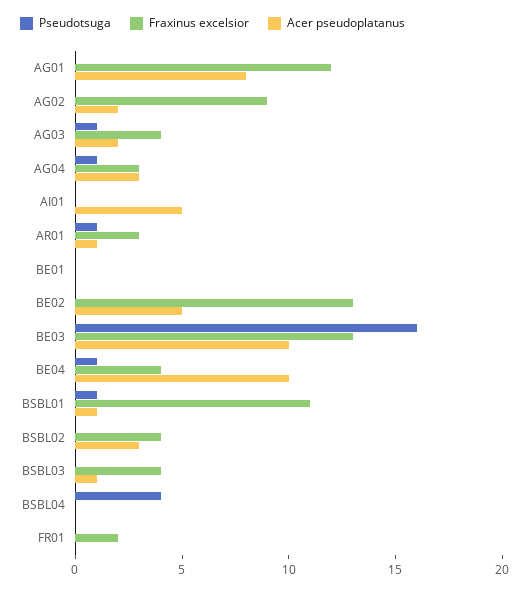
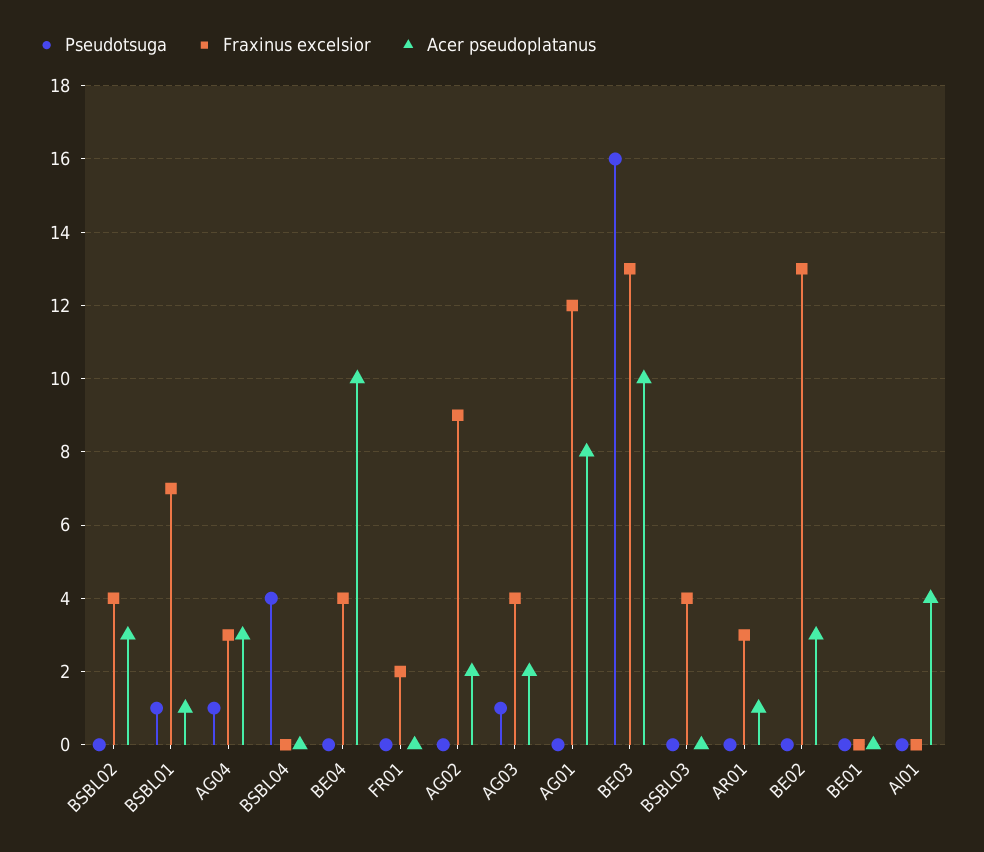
Acer pseudoplatanus, AI01: 5 -> 4
Pseudotsuga, AR01: 1 -> 0
Acer pseudoplatanus, BE02: 5 -> 3
Pseudotsuga, BE04: 1 -> 0
Fraxinus excelsior, BSBL01: 11 -> 7
Acer pseudoplatanus, BSBL03: 1 -> 0

